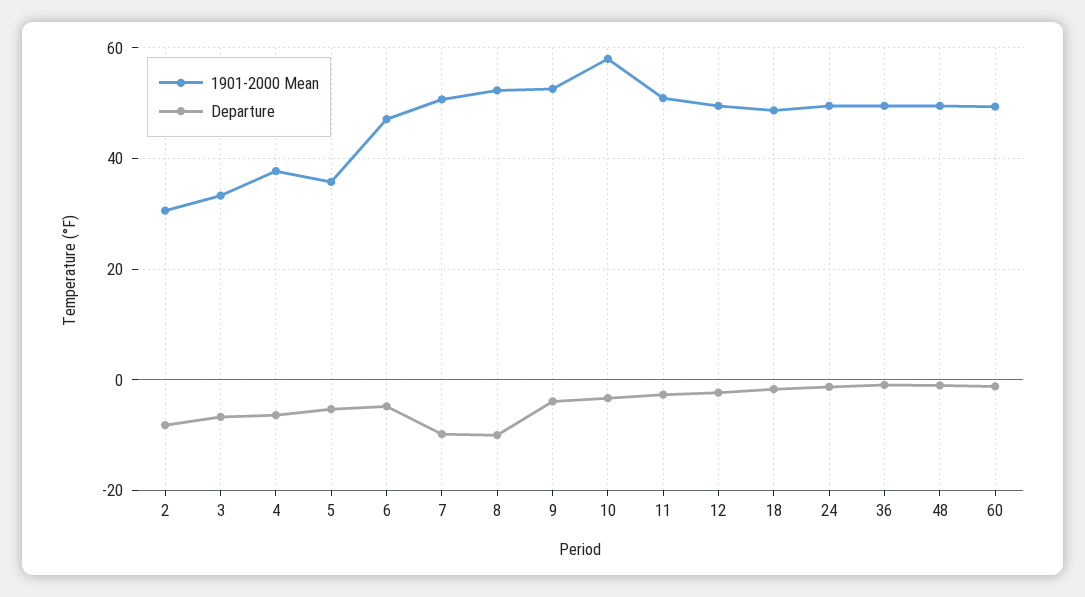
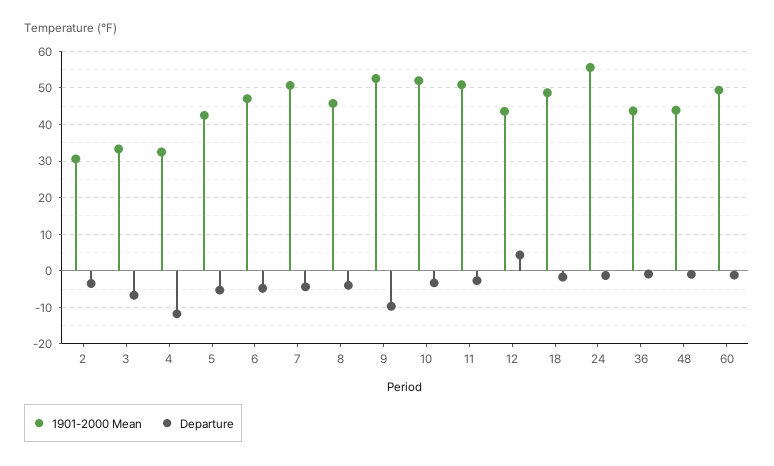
Departure, 2: -8 -> -4
1901-2000 Mean, 4: 38 -> 32
Departure, 4: -6 -> -12
1901-2000 Mean, 5: 36 -> 42
Departure, 7: -10 -> -4
1901-2000 Mean, 8: 52 -> 46
Departure, 8: -10 -> -4
Departure, 9: -4 -> -10
1901-2000 Mean, 10: 58 -> 52
1901-2000 Mean, 12: 50 -> 44
Departure, 12: -2 -> 4
1901-2000 Mean, 24: 50 -> 56
1901-2000 Mean, 36: 50 -> 44
1901-2000 Mean, 48: 50 -> 44

